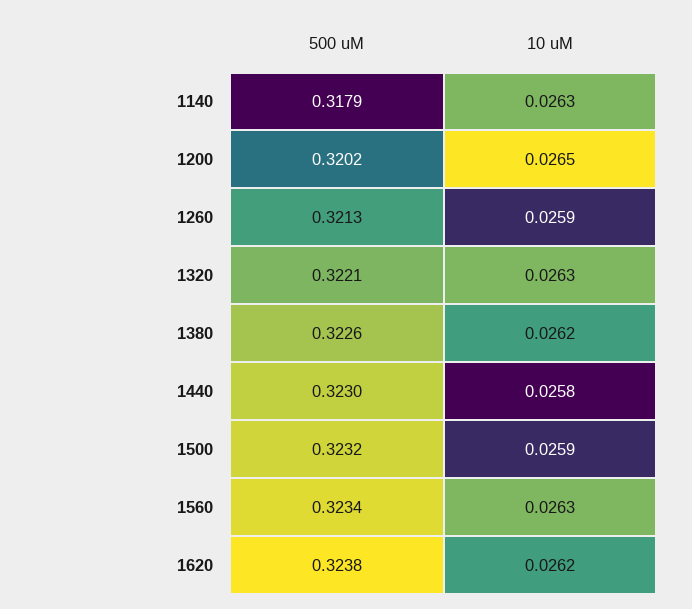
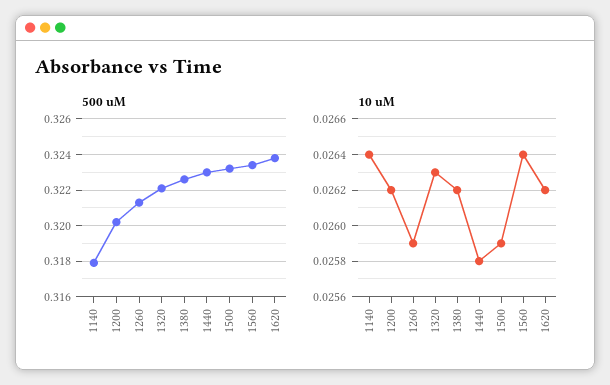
10 uM, 1140: 0.0263 -> 0.0264
10 uM, 1200: 0.0265 -> 0.0262
10 uM, 1560: 0.0263 -> 0.0264

